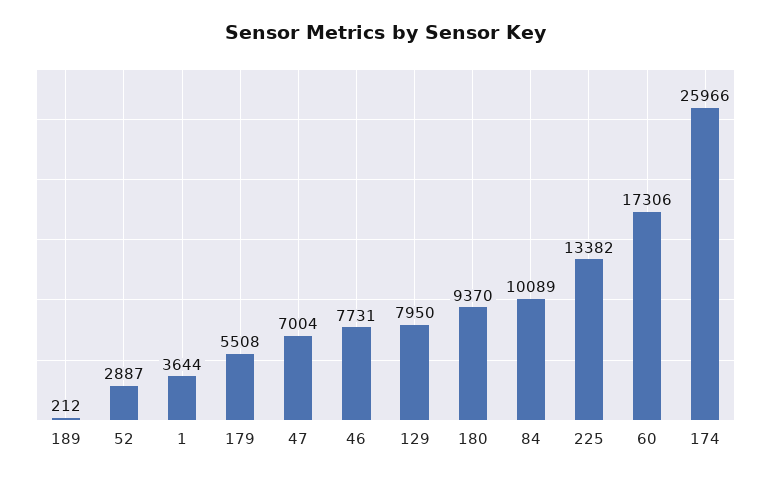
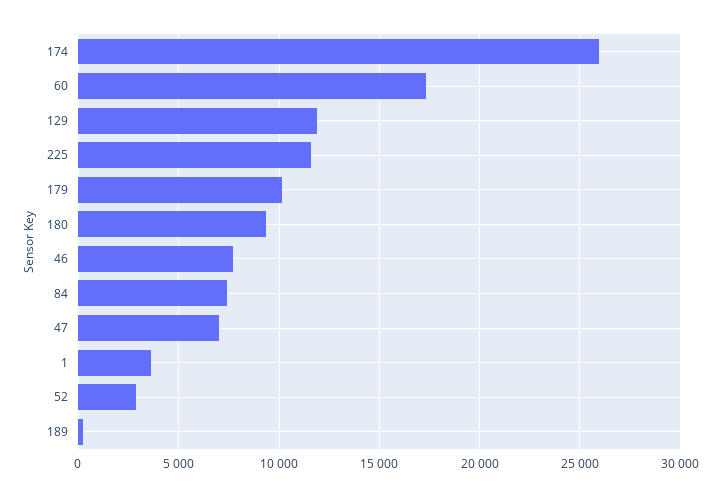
179: 5508 -> 10000
129: 7950 -> 12000
84: 10089 -> 7500
225: 13382 -> 11500

